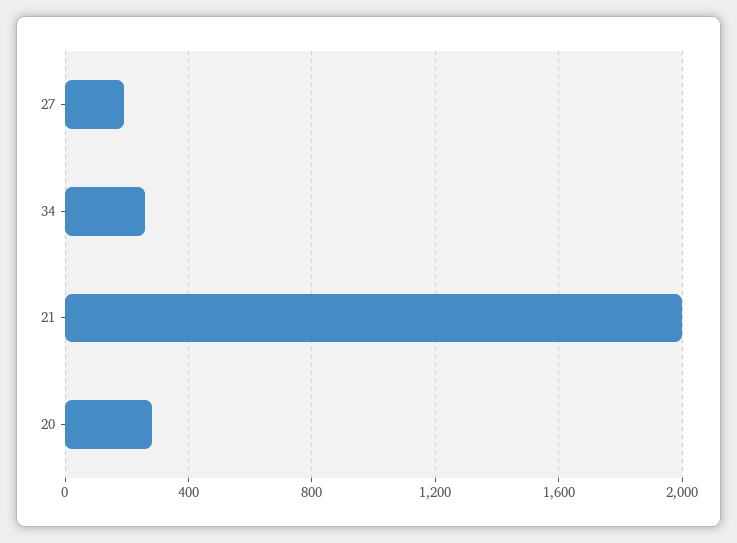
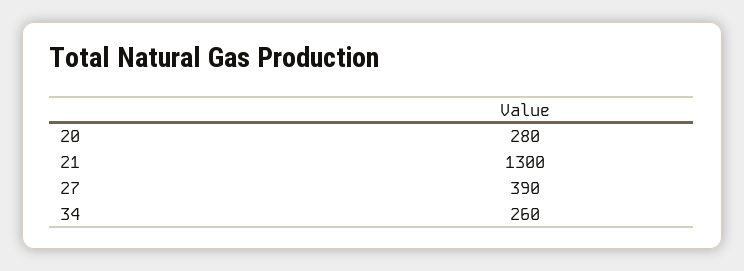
27: 200 -> 390
21: 2000 -> 1300

